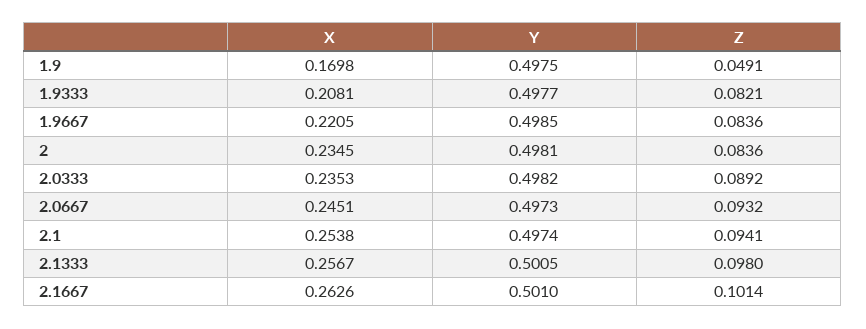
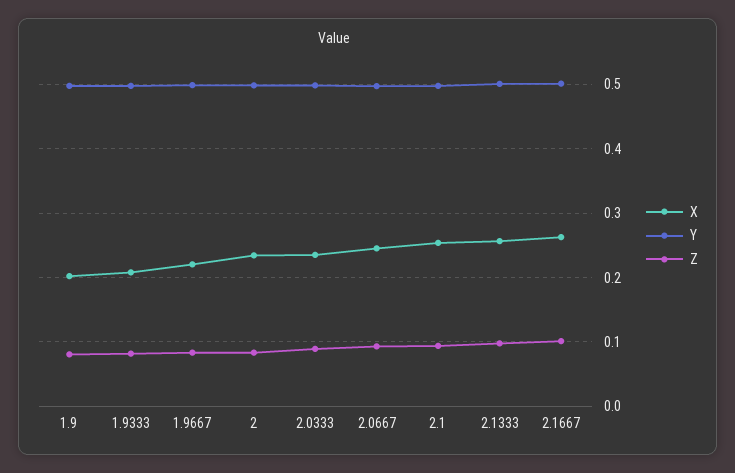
X, 1.9: 0.1698 -> 0.2
Z, 1.9: 0.0491 -> 0.08

